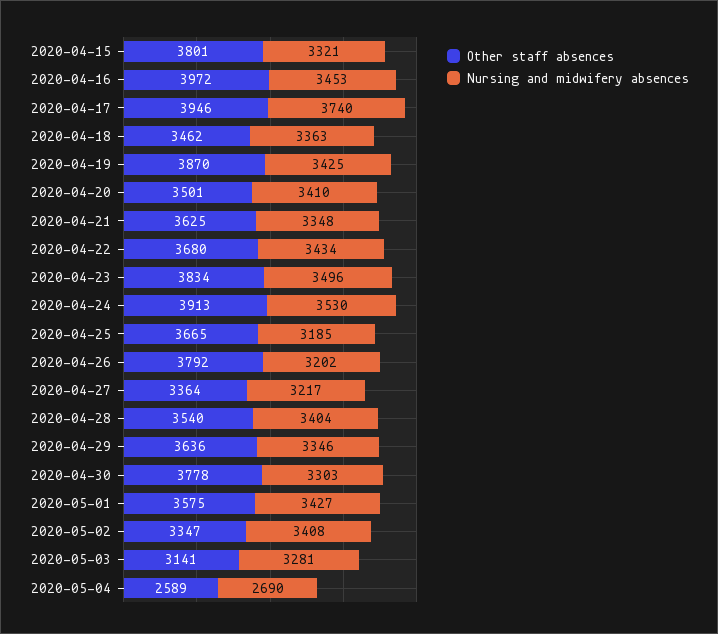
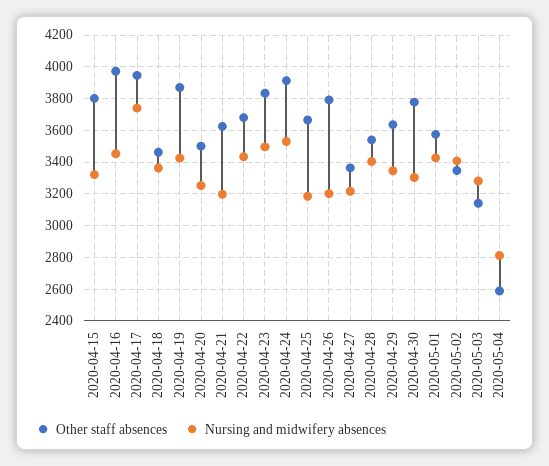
Nursing and midwifery absences, 2020-04-20: 3410 -> 3250
Nursing and midwifery absences, 2020-04-21: 3348 -> 3200
Nursing and midwifery absences, 2020-05-04: 2690 -> 2800

